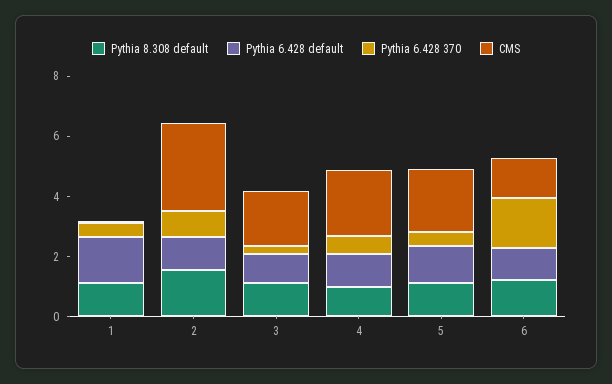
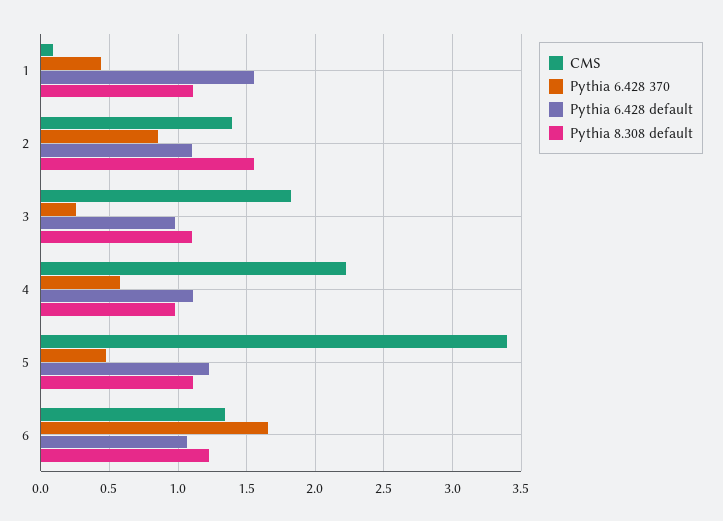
CMS, 2: 3 -> 1.4
CMS, 5: 2 -> 3.4

